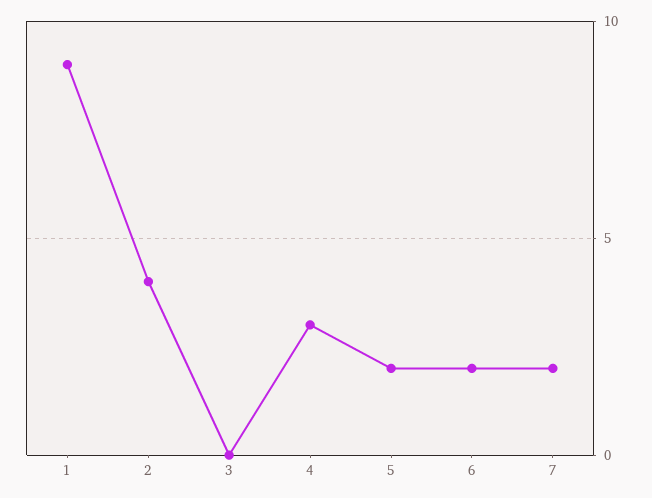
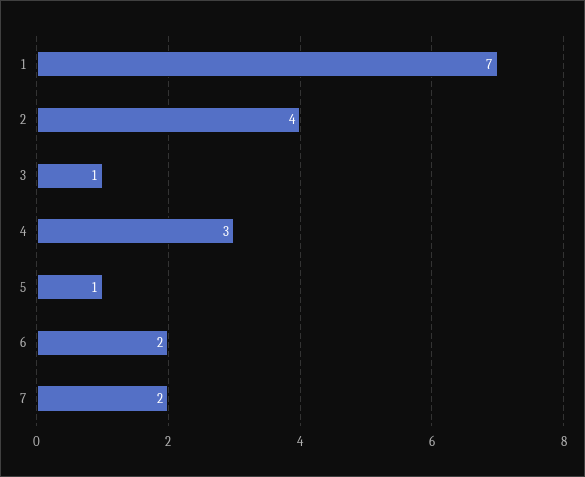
1: 9 -> 7
3: 0 -> 1
5: 2 -> 1

